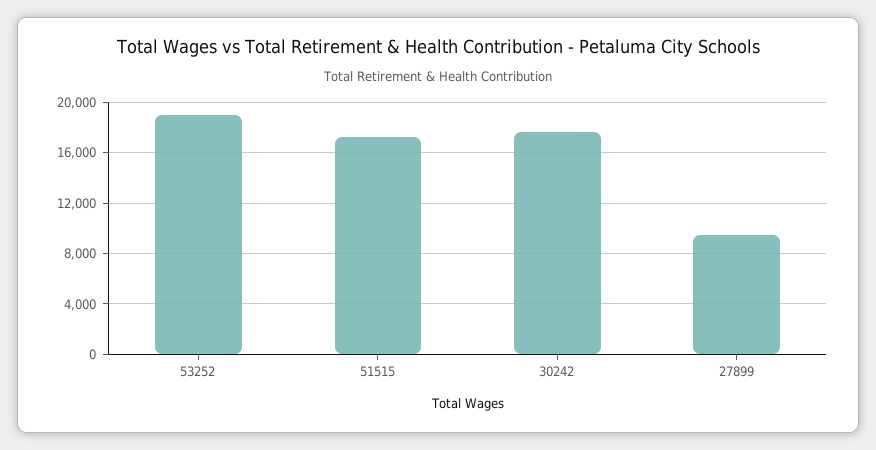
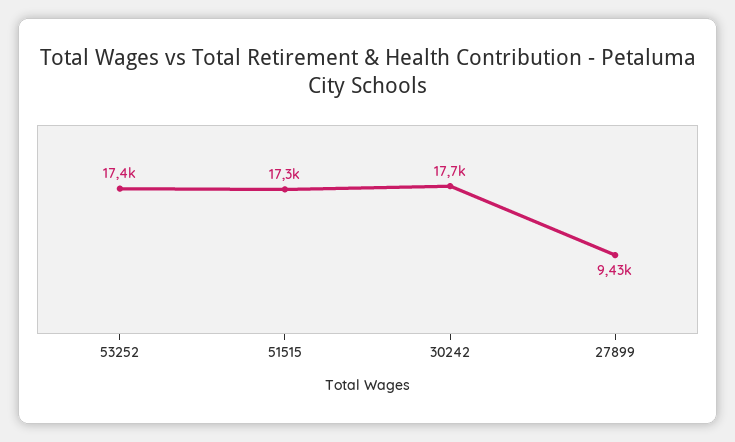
53252: 19000 -> 17400

